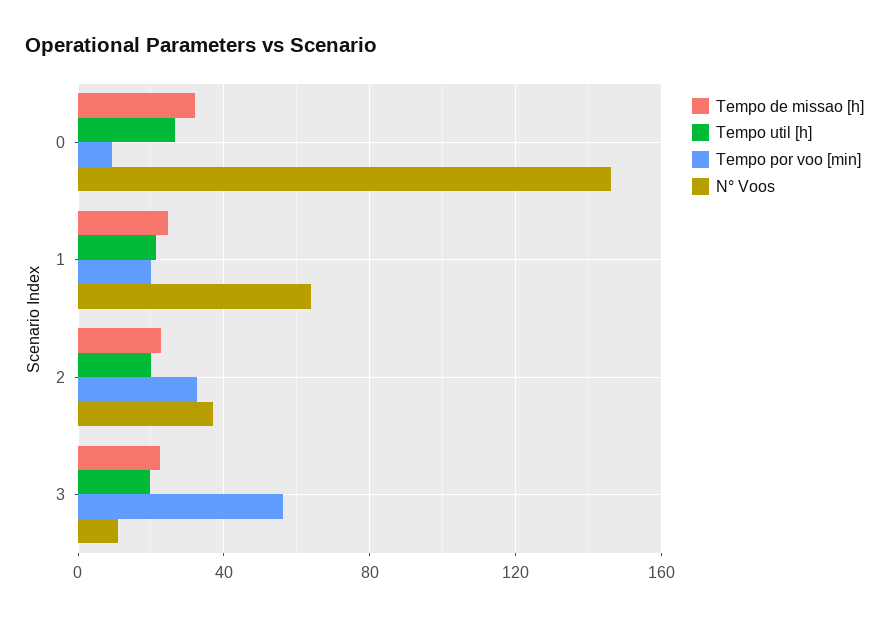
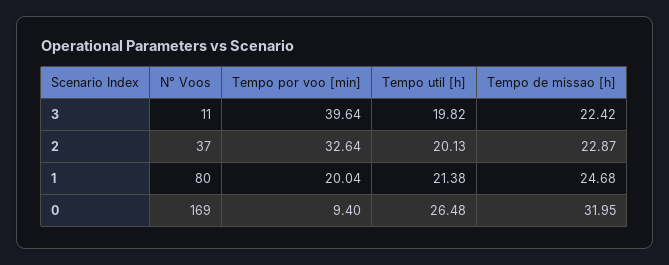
N° Voos, 0: 145 -> 169
N° Voos, 1: 65 -> 80
Tempo por voo [min], 3: 55 -> 39.64

